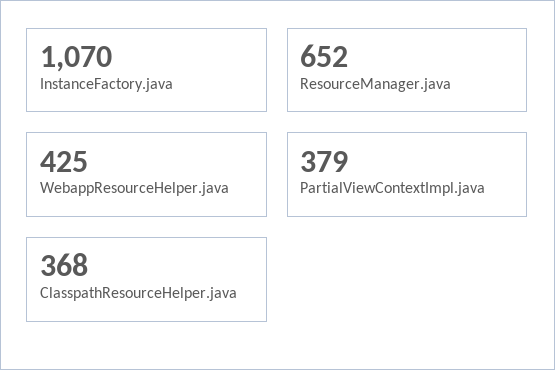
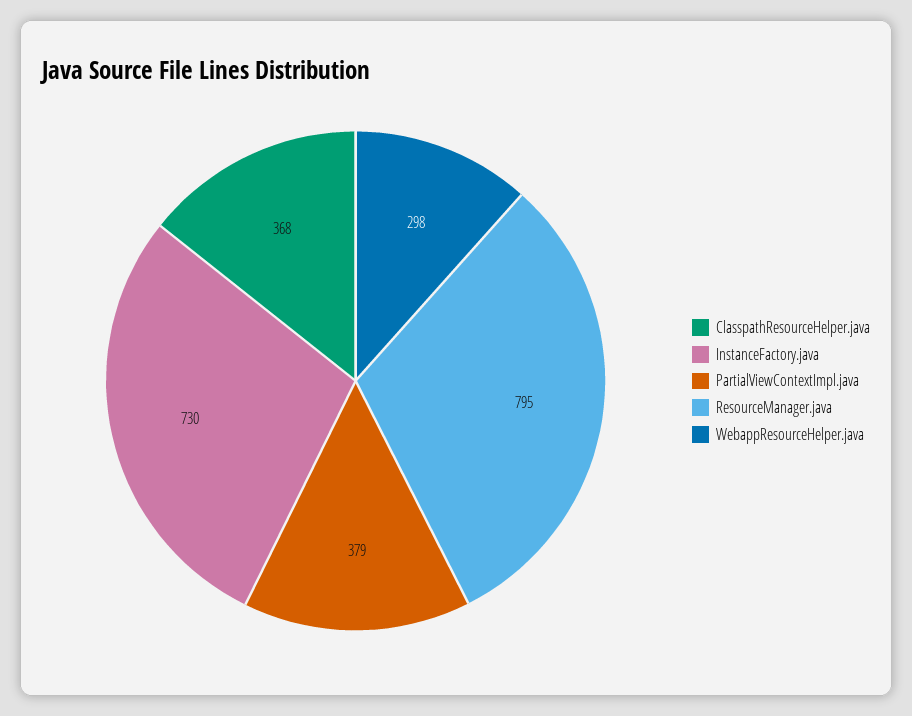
InstanceFactory.java: 1070 -> 730
ResourceManager.java: 652 -> 795
WebappResourceHelper.java: 425 -> 298

